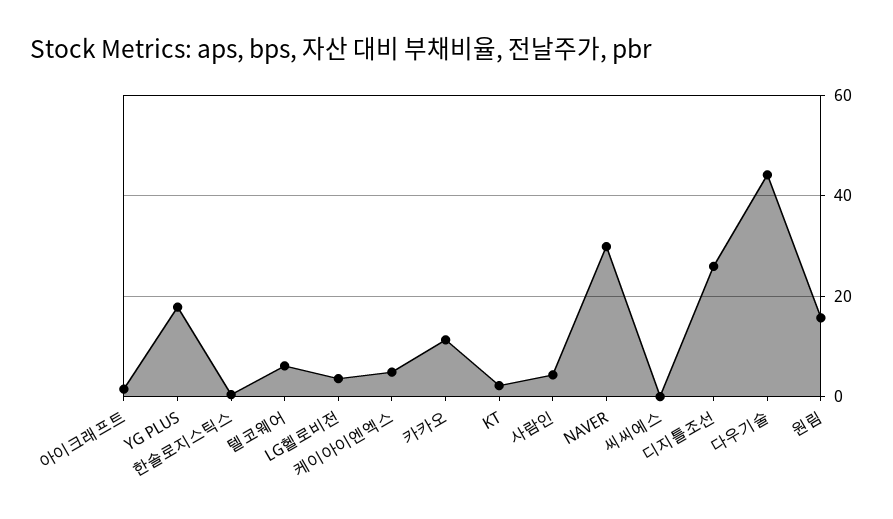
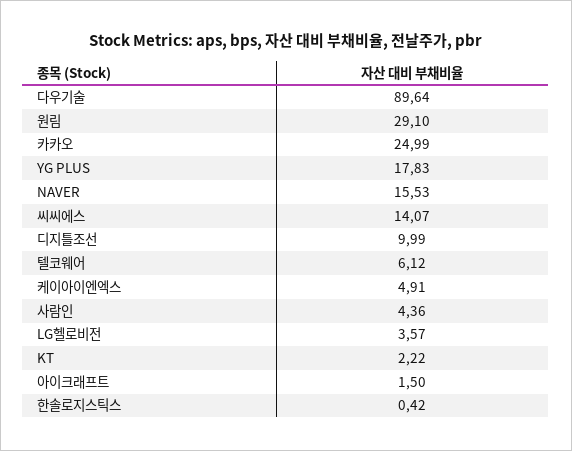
카카오: 12 -> 24.99
NAVER: 30 -> 15.53
씨씨에스: 0 -> 14.07
디지틀조선: 26 -> 9.99
다우기술: 44 -> 89.64
원림: 16 -> 29.1

